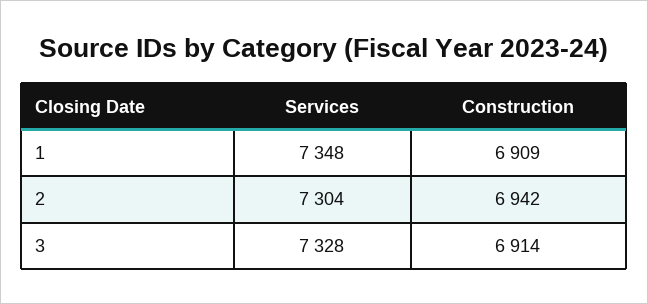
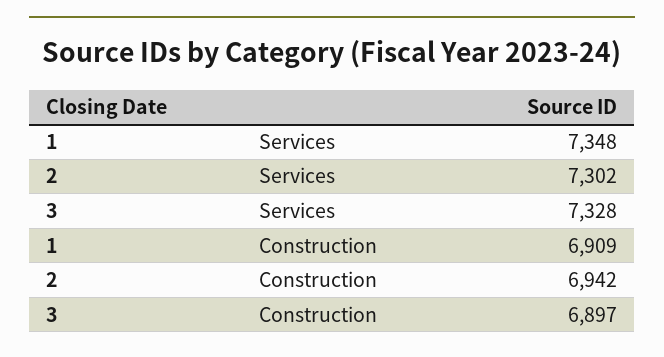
Services, 2: 7304 -> 7302
Construction, 3: 6914 -> 6897

